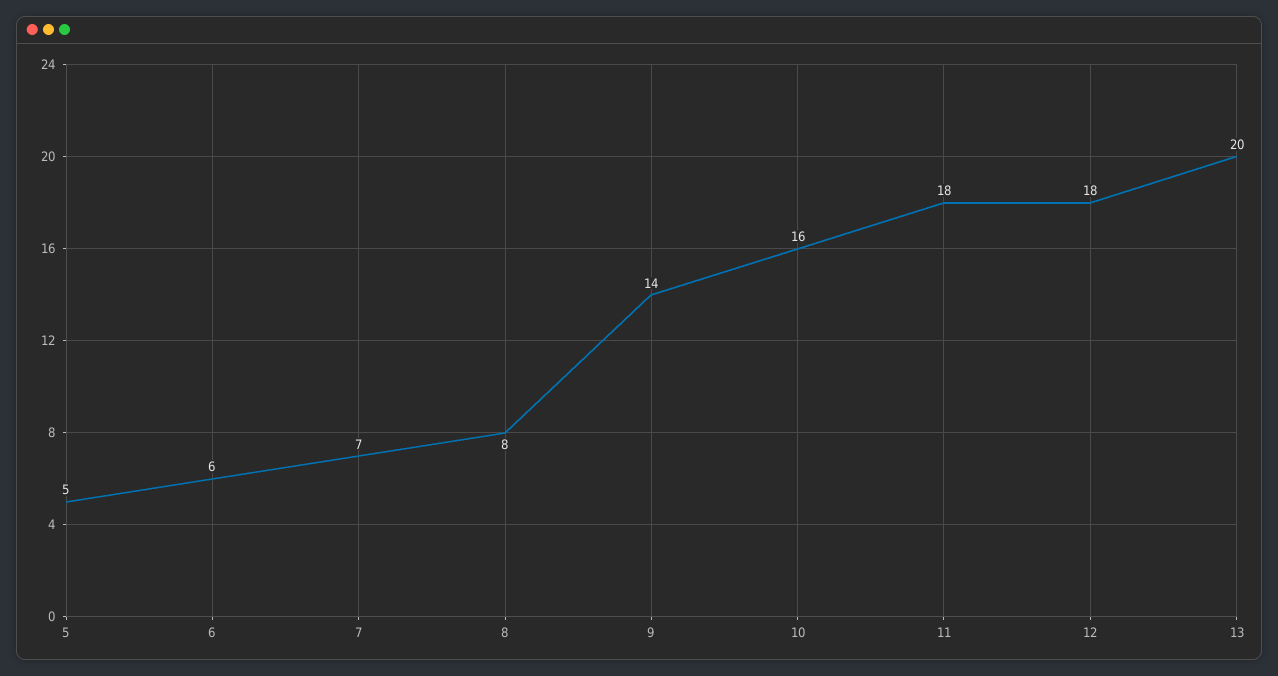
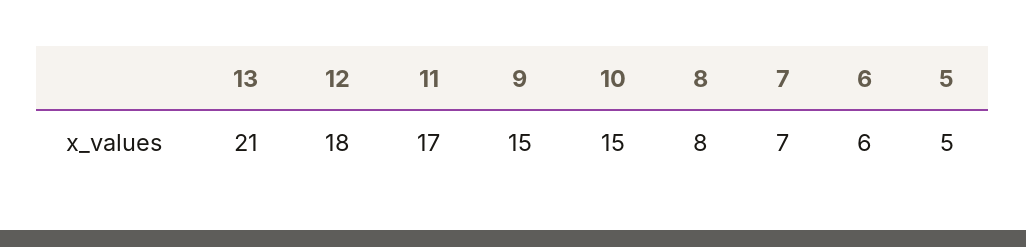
9: 14 -> 15
10: 16 -> 15
11: 18 -> 17
13: 20 -> 21

